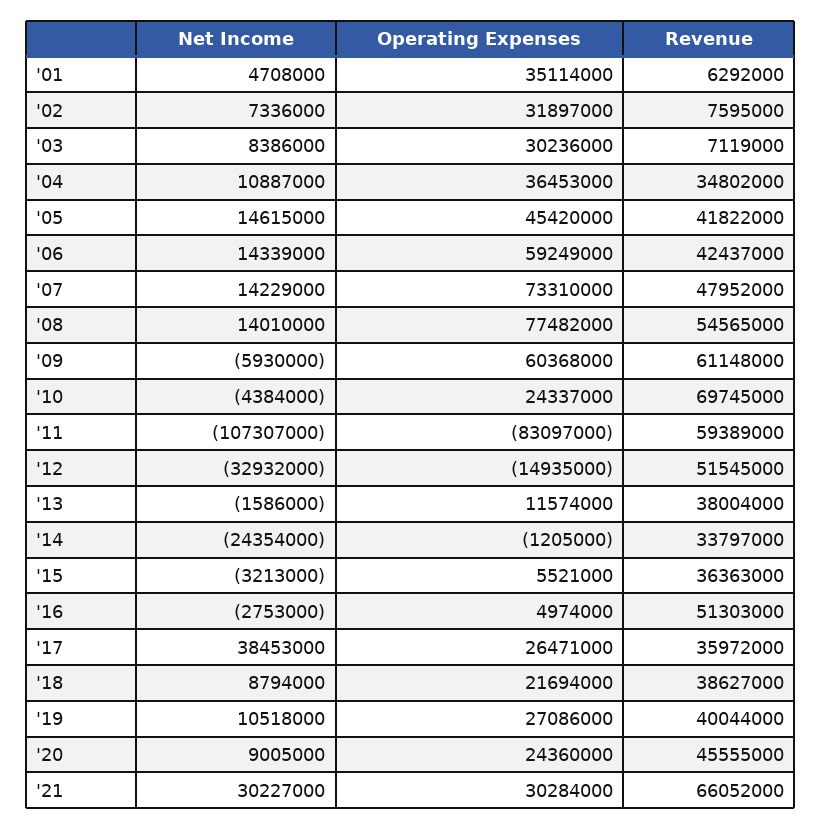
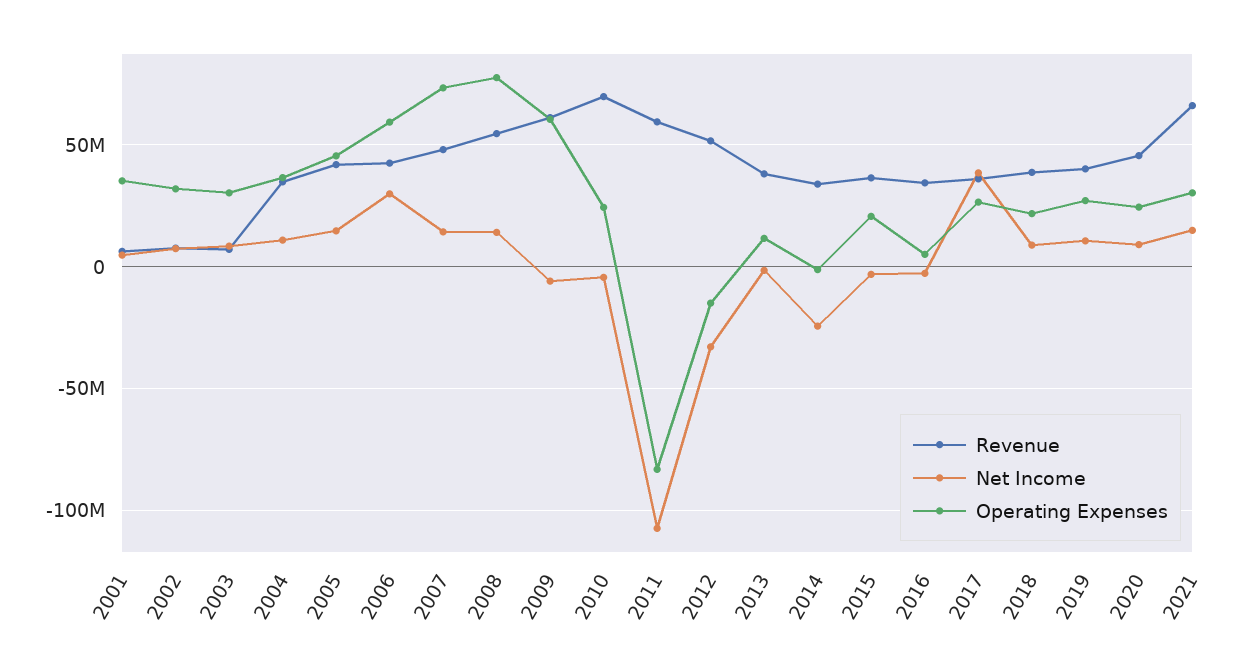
Net Income, '06: 14339000 -> 30000000
Operating Expenses, '15: 5521000 -> 20000000
Revenue, '16: 51303000 -> 35000000
Net Income, '21: 30227000 -> 15000000

